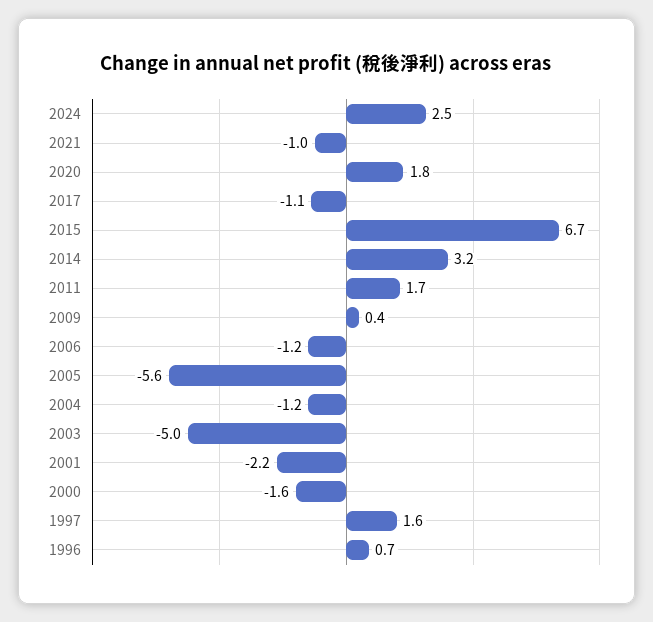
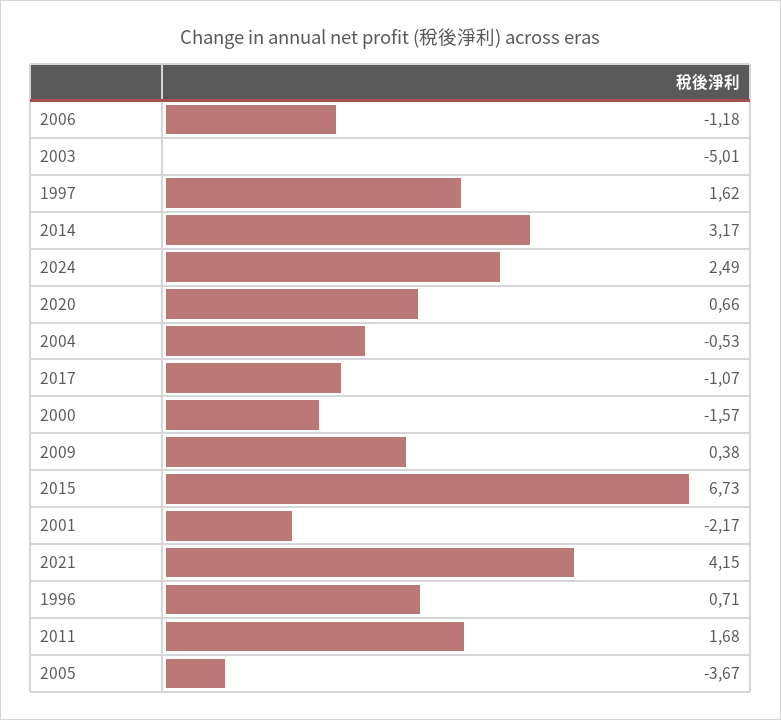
2021: -1 -> 4.15
2020: 1.8 -> 0.66
2005: -5.6 -> -3.67
2004: -1.2 -> -0.53

